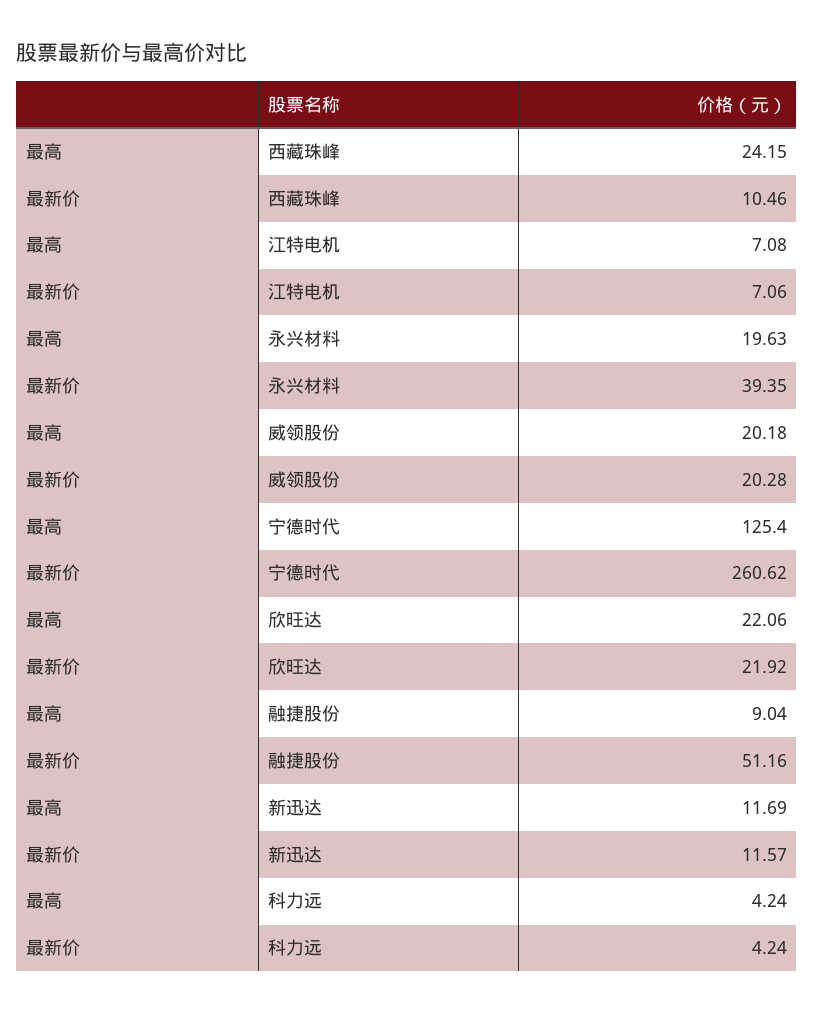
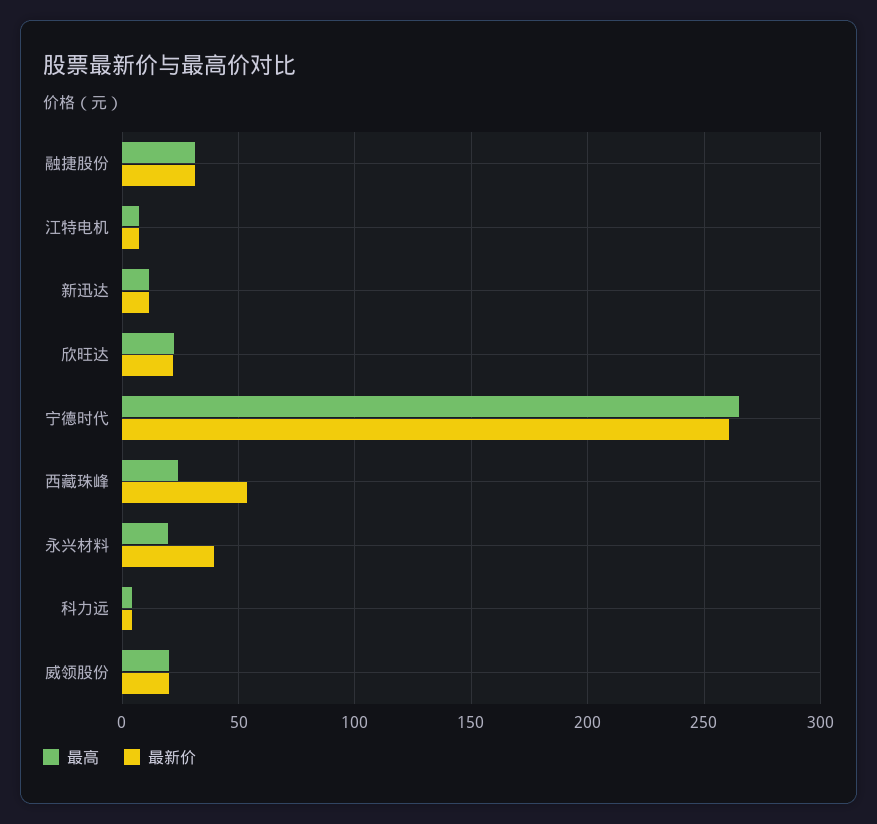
最新价, 西藏珠峰: 10.46 -> 55
最高, 宁德时代: 125.4 -> 265
最高, 融捷股份: 9.04 -> 30
最新价, 融捷股份: 51.16 -> 30

